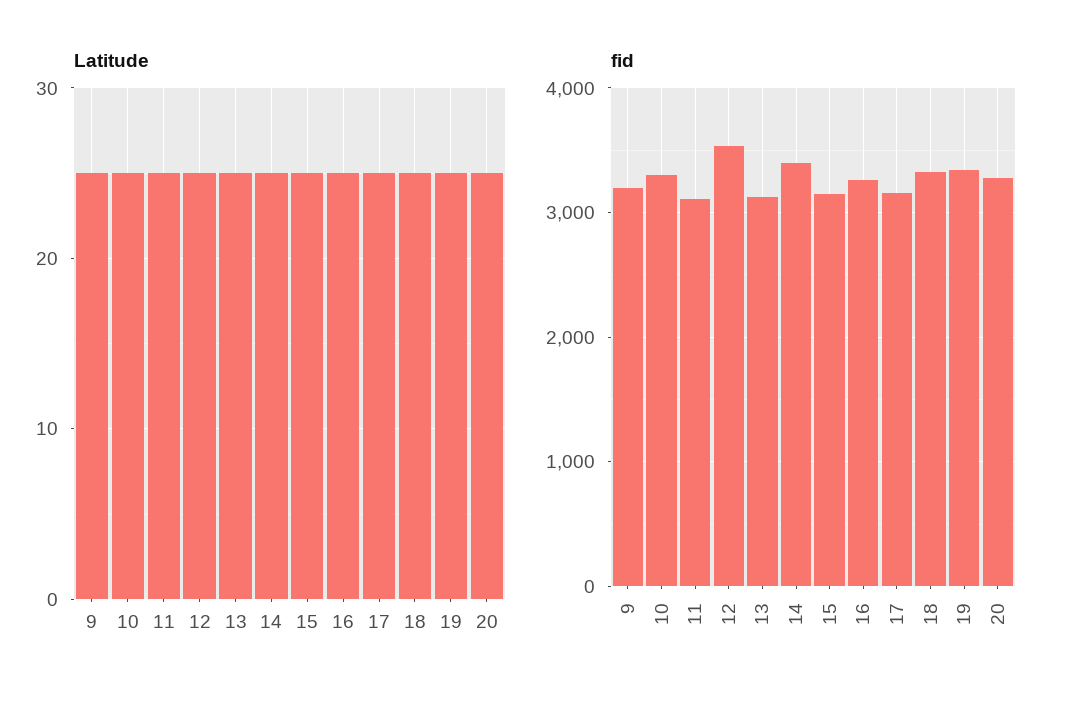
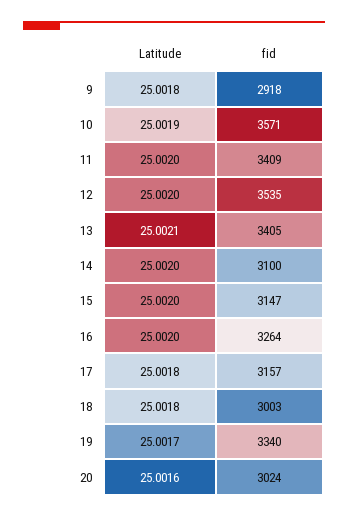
fid, 9: 3200 -> 2918
fid, 10: 3300 -> 3571
fid, 11: 3100 -> 3409
fid, 13: 3100 -> 3405
fid, 14: 3400 -> 3100
fid, 18: 3300 -> 3003
fid, 20: 3300 -> 3024

